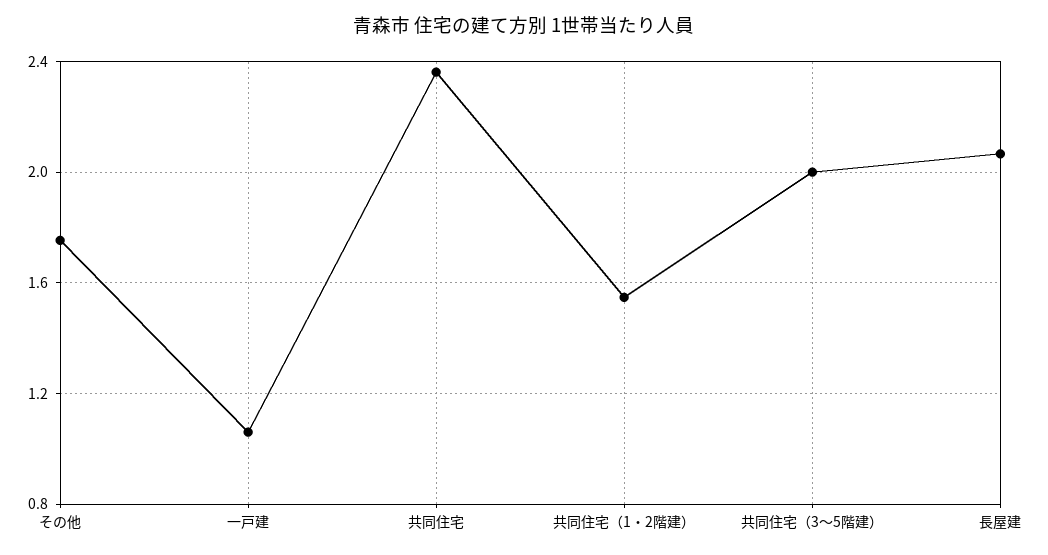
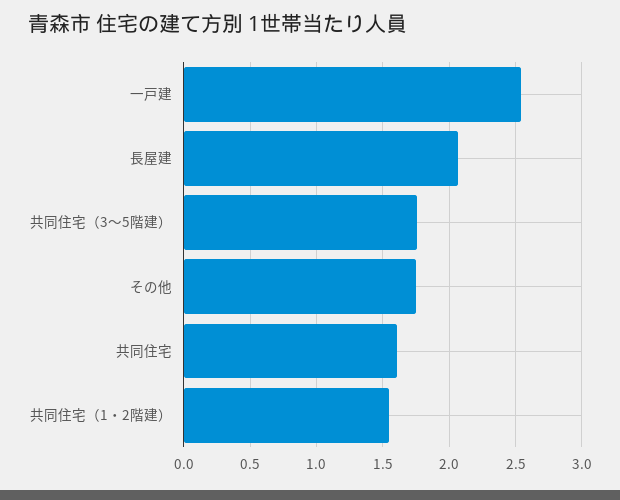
一戸建: 1.05 -> 2.55
共同住宅: 2.35 -> 1.6
共同住宅（3～5階建）: 2 -> 1.75

